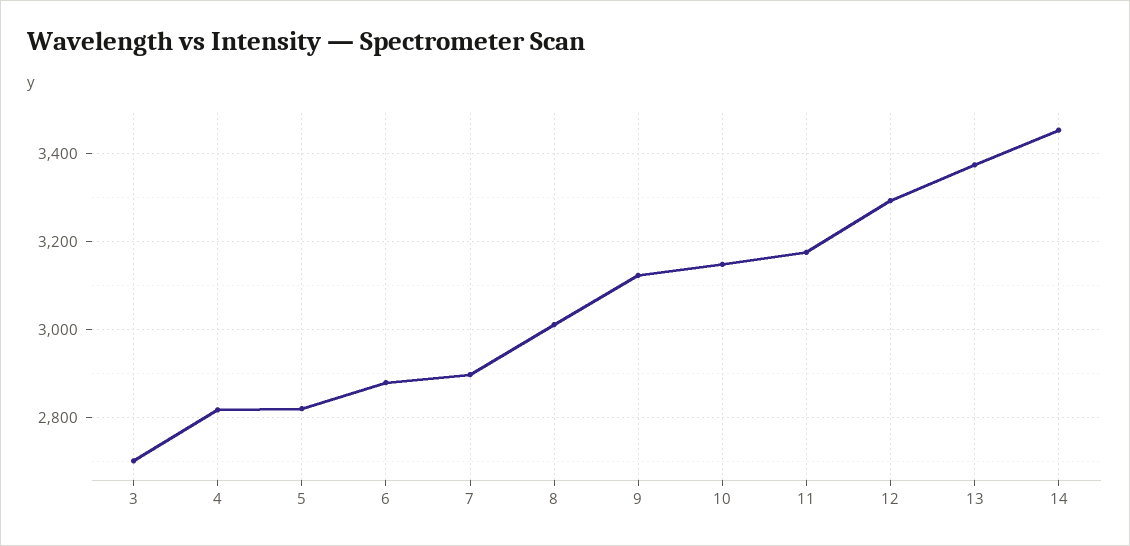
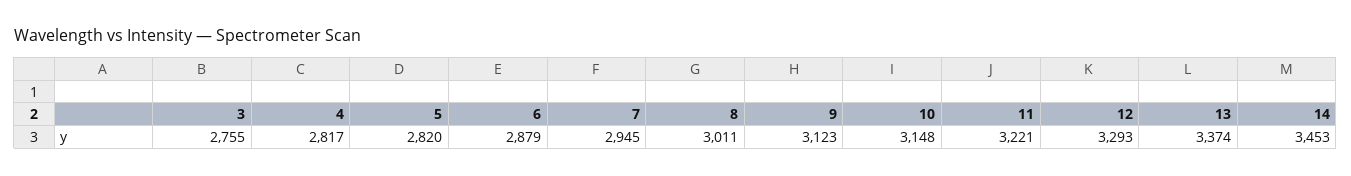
3: 2700 -> 2755
7: 2900 -> 2945
11: 3180 -> 3221

